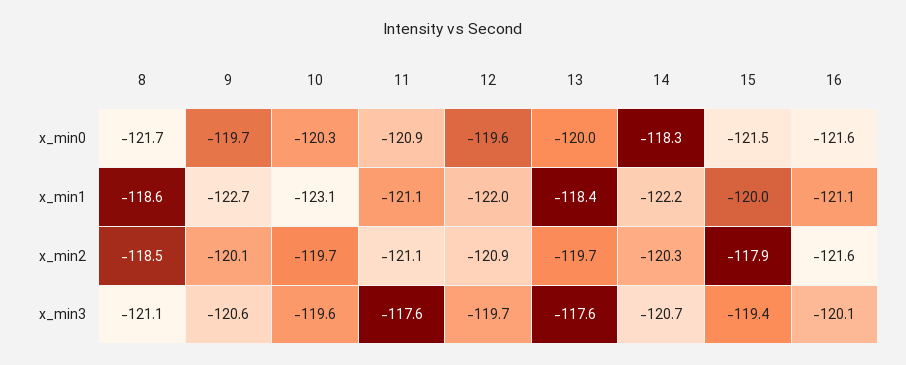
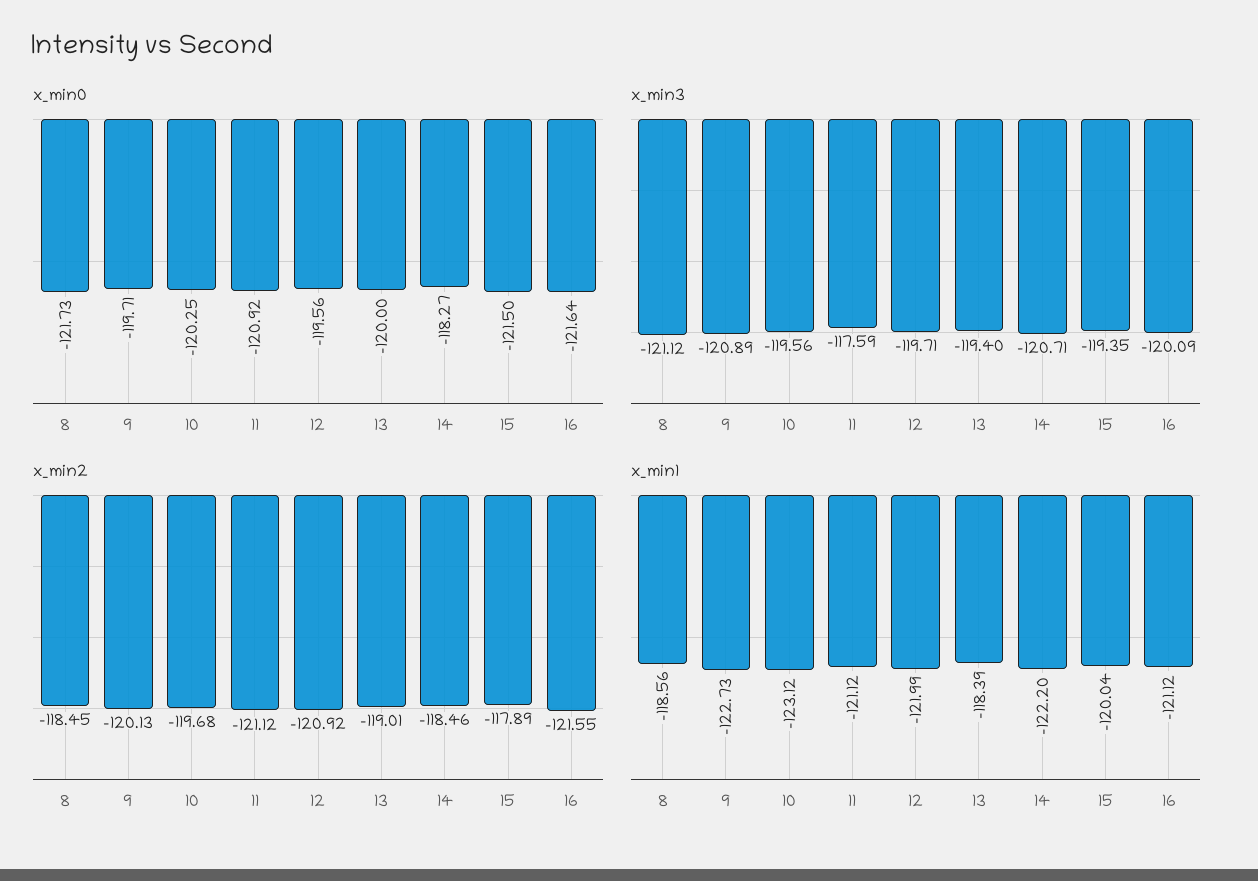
x_min2, 13: -119.7 -> -119.01
x_min2, 14: -120.3 -> -118.46
x_min3, 9: -120.6 -> -120.89
x_min3, 13: -117.6 -> -119.4

